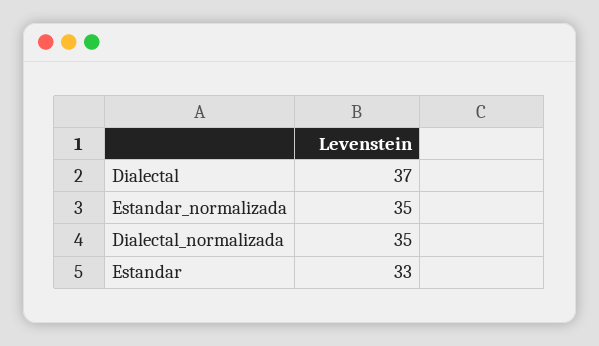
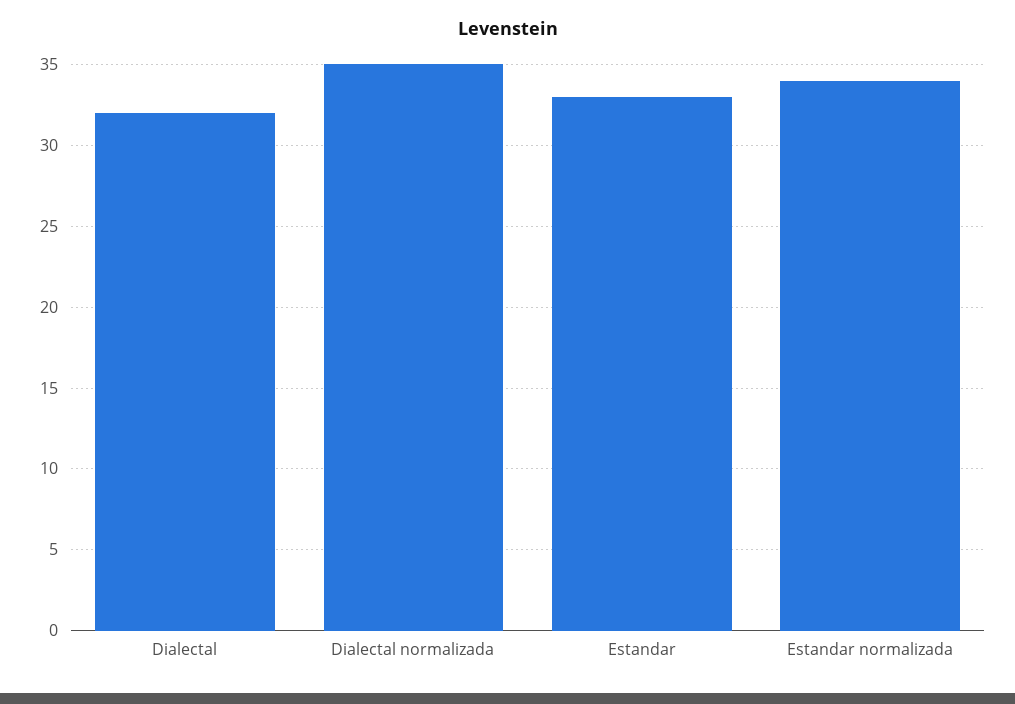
Dialectal: 37 -> 32
Estandar_normalizada: 35 -> 34

